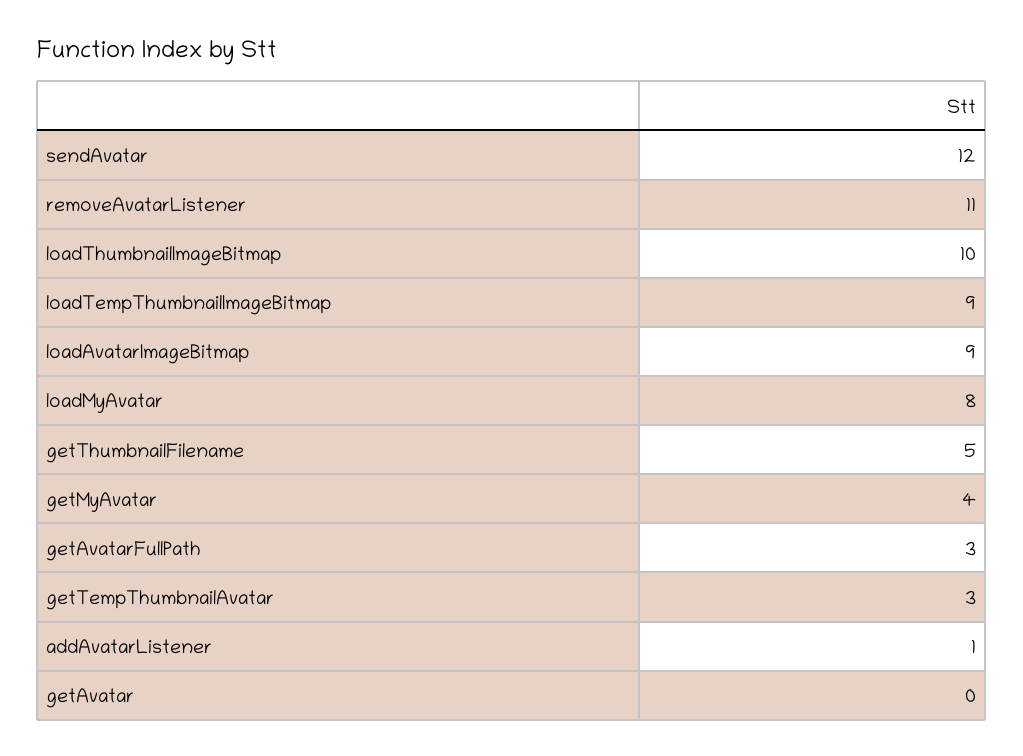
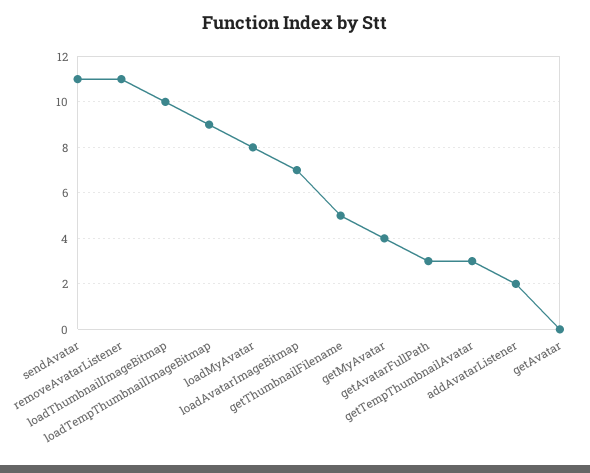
sendAvatar: 12 -> 11
loadAvatarImageBitmap: 9 -> 7
addAvatarListener: 1 -> 2

